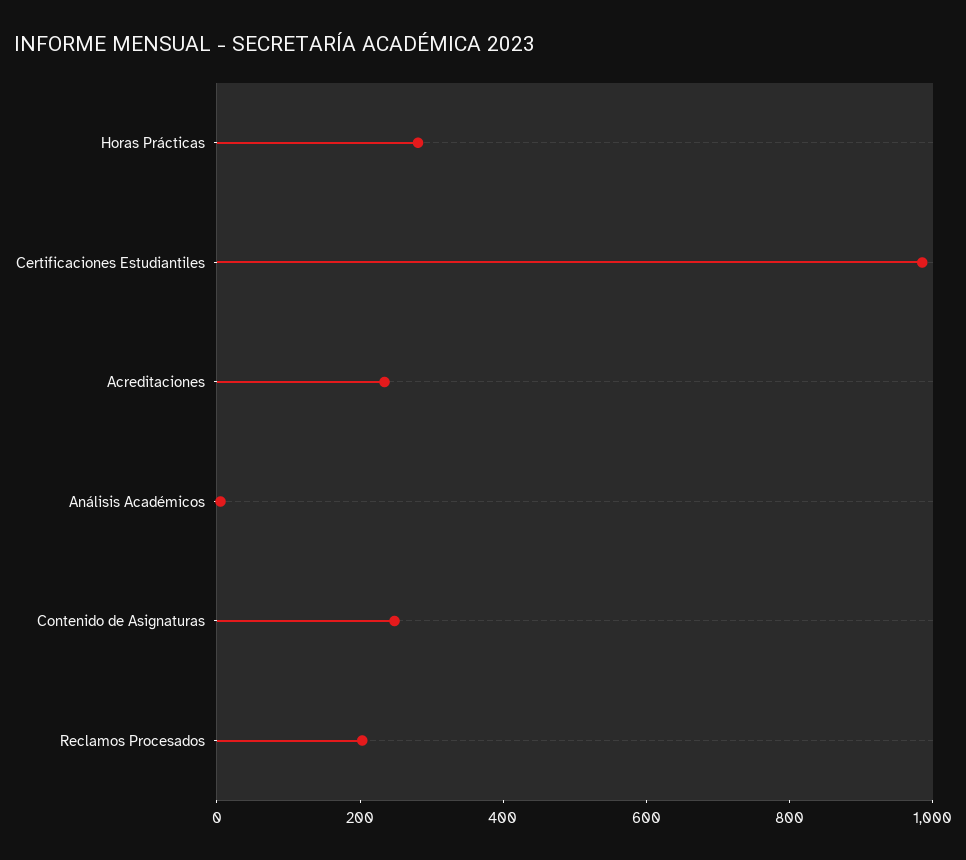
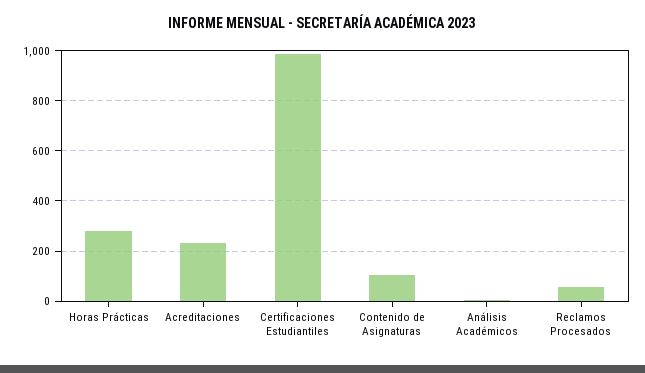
Contenido de Asignaturas: 250 -> 100
Reclamos Procesados: 200 -> 50

